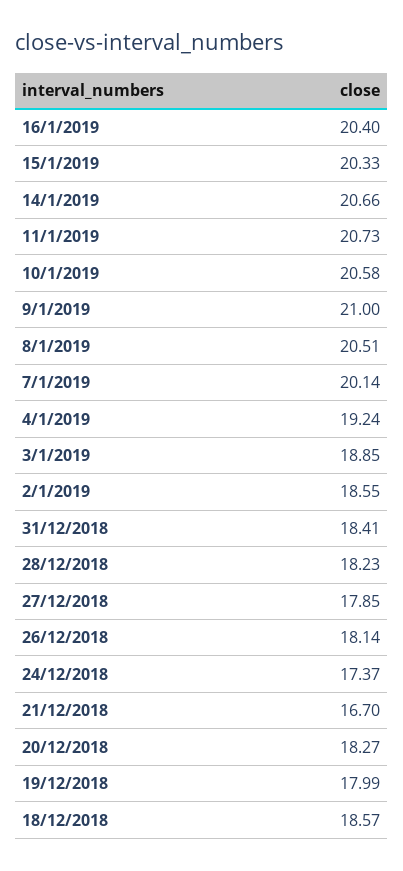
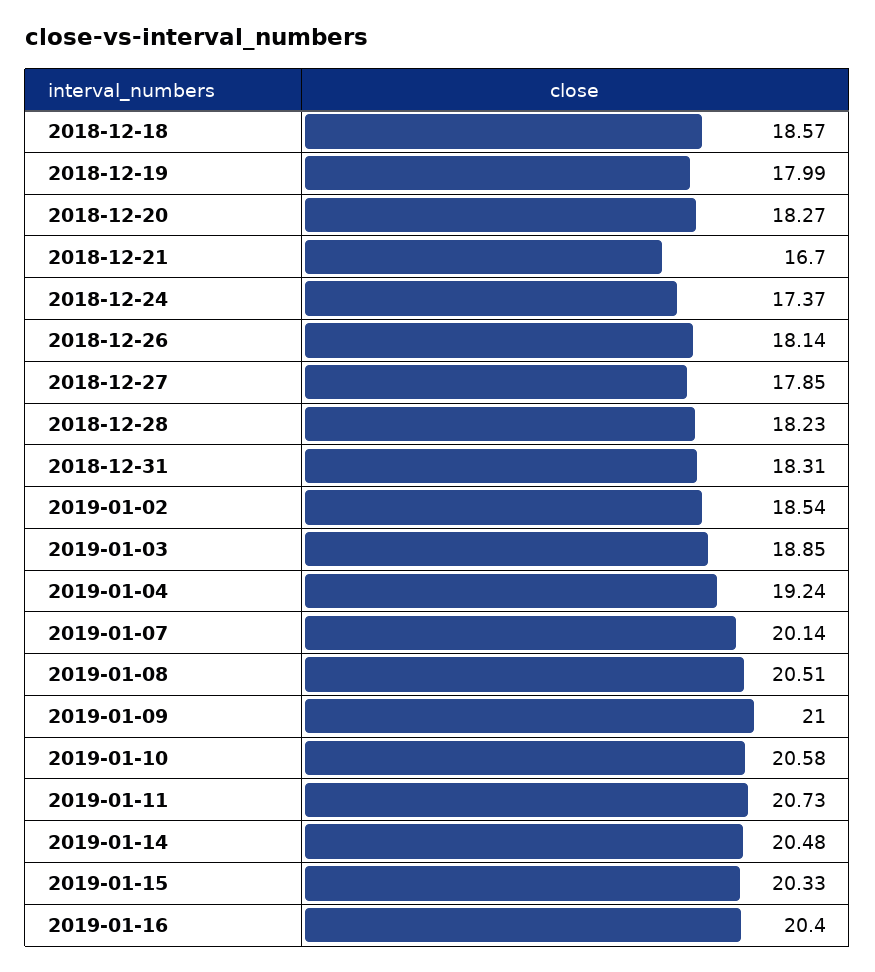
14/1/2019: 20.66 -> 20.48
2/1/2019: 18.55 -> 18.54
31/12/2018: 18.41 -> 18.31

